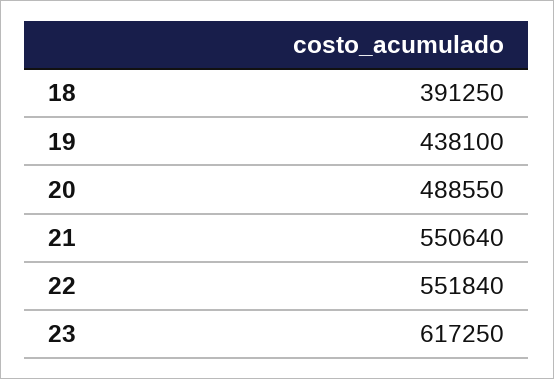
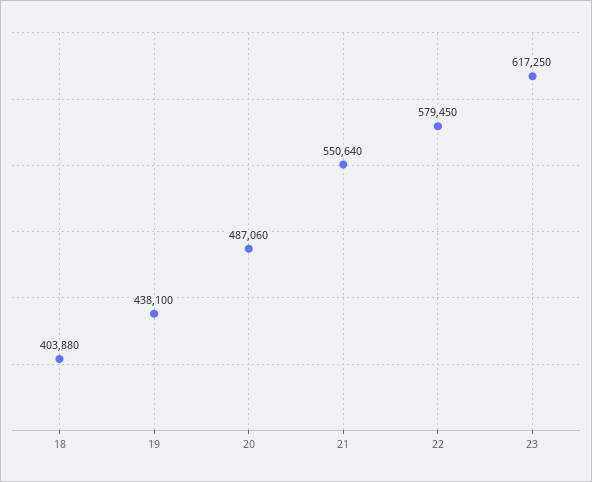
18: 391250 -> 403880
20: 488550 -> 487060
22: 551840 -> 579450

